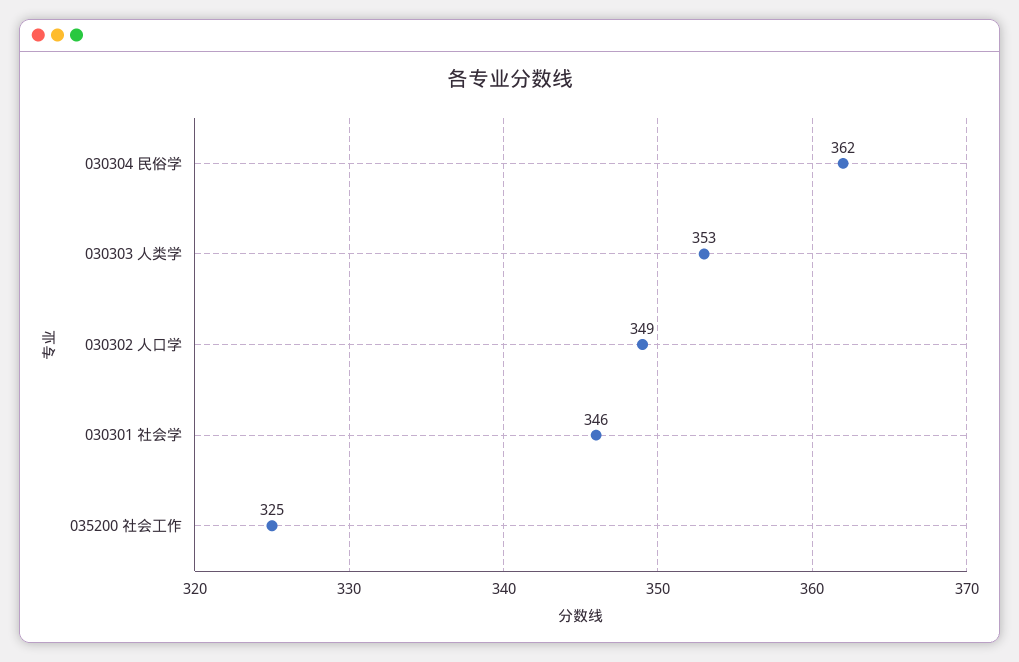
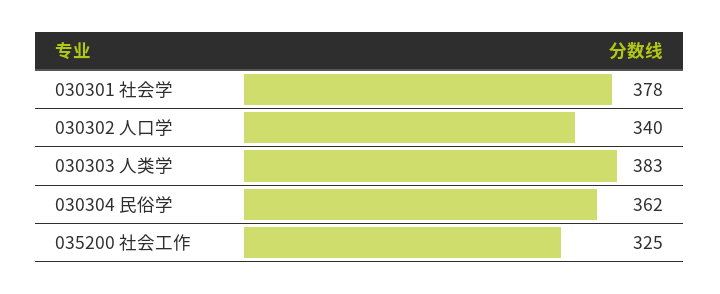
030303 人类学: 353 -> 383
030302 人口学: 349 -> 340
030301 社会学: 346 -> 378

